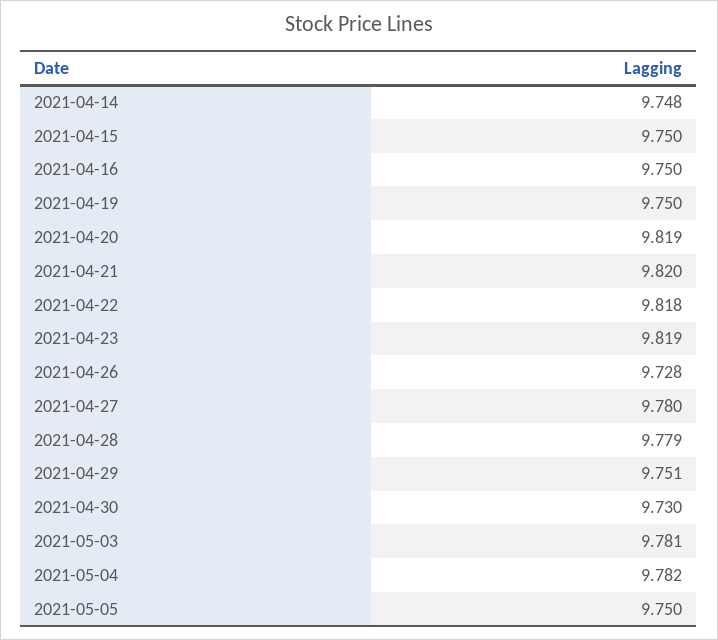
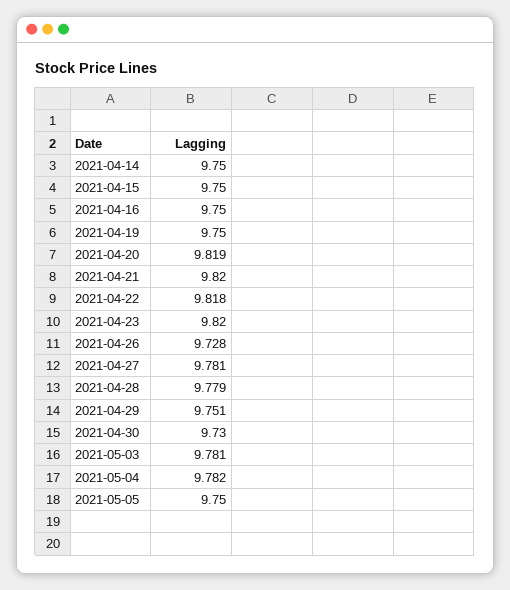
2021-04-14: 9.748 -> 9.75
2021-04-23: 9.819 -> 9.82
2021-04-27: 9.78 -> 9.781

